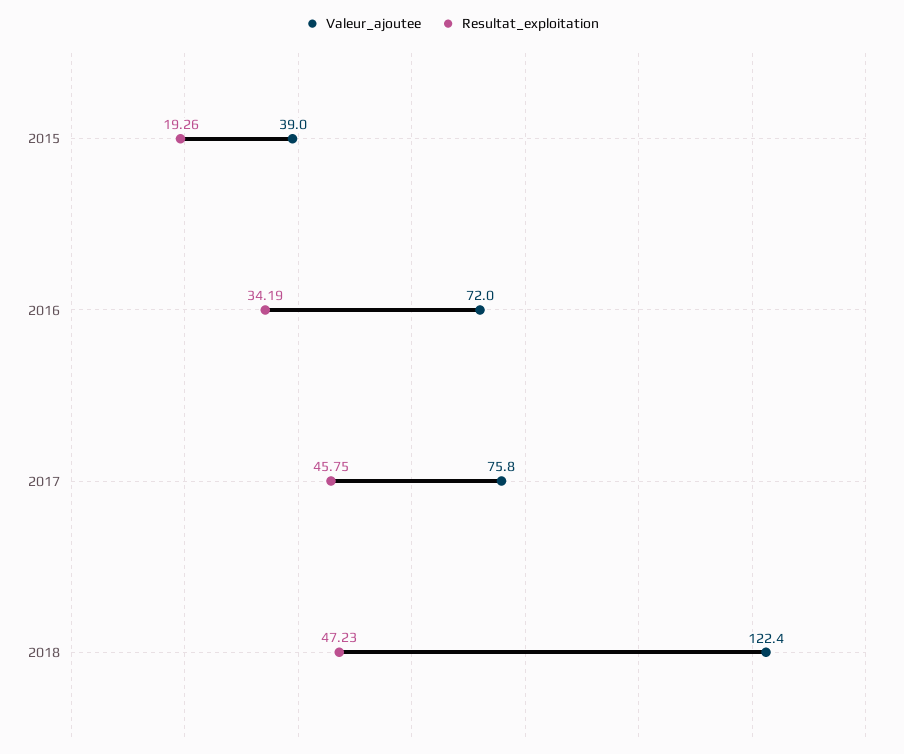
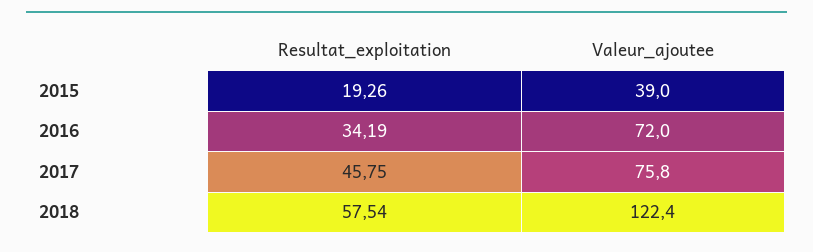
Resultat_exploitation, 2018: 47.23 -> 57.54

